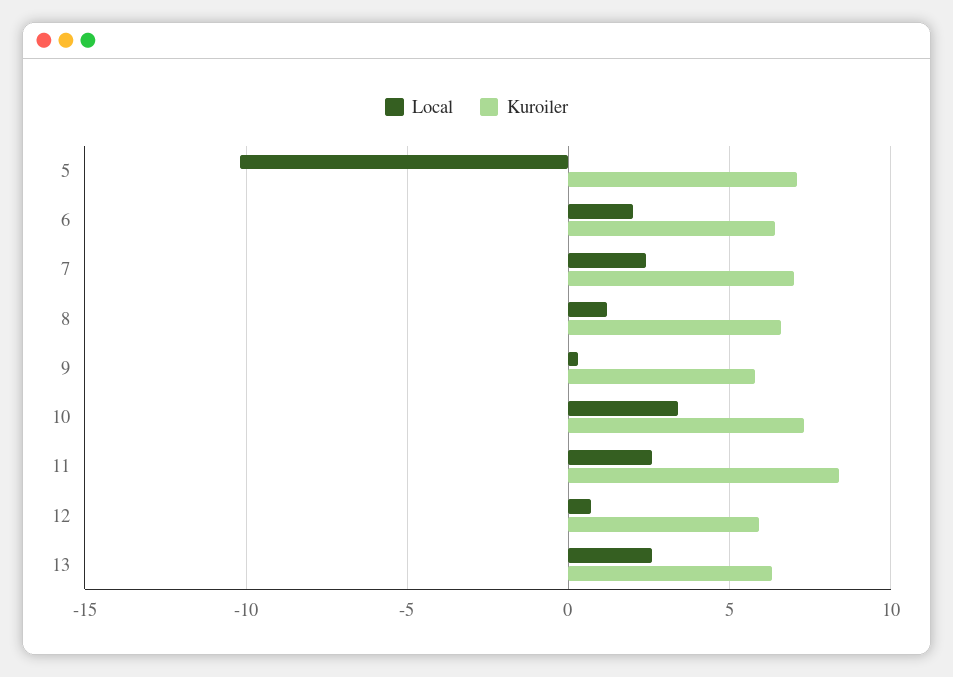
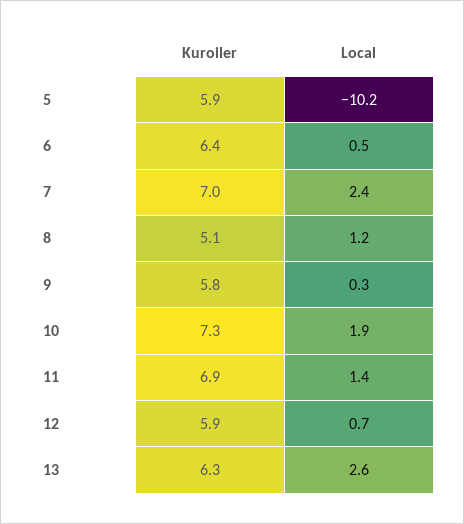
Kuroiler, 5: 7 -> 5.9
Local, 6: 2 -> 0.5
Kuroiler, 8: 6.5 -> 5.1
Local, 10: 3.5 -> 1.9
Local, 11: 2.5 -> 1.4
Kuroiler, 11: 8.5 -> 6.9

